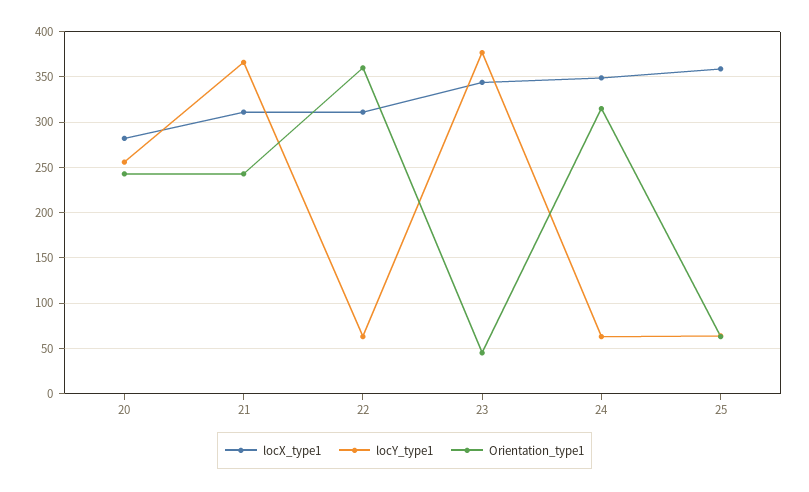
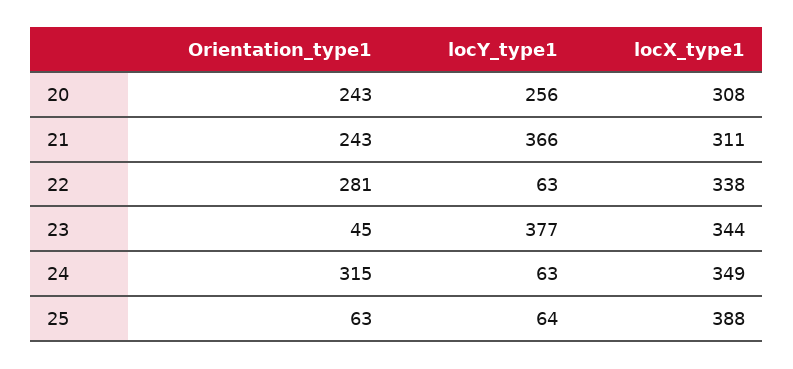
locX_type1, 20: 280 -> 308
locX_type1, 22: 310 -> 338
Orientation_type1, 22: 360 -> 281
locX_type1, 25: 360 -> 388

